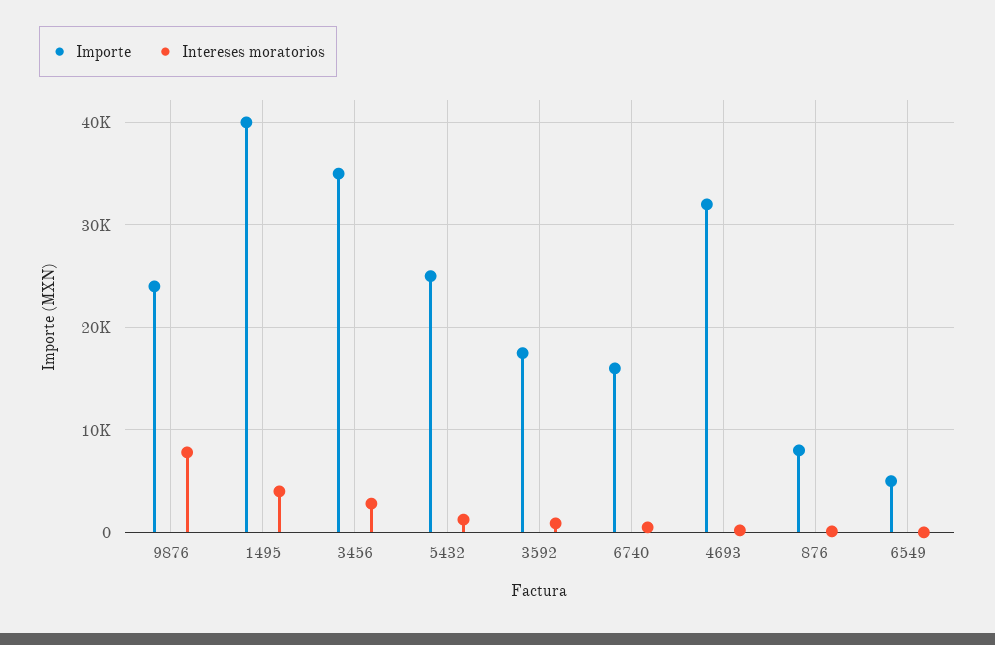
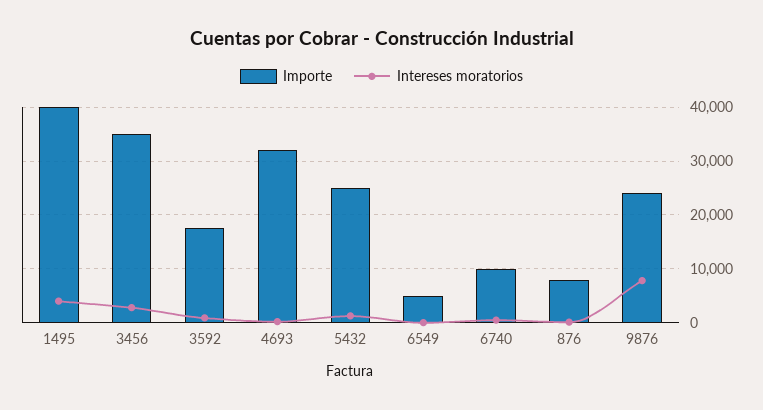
Importe, 6740: 16000 -> 10000

